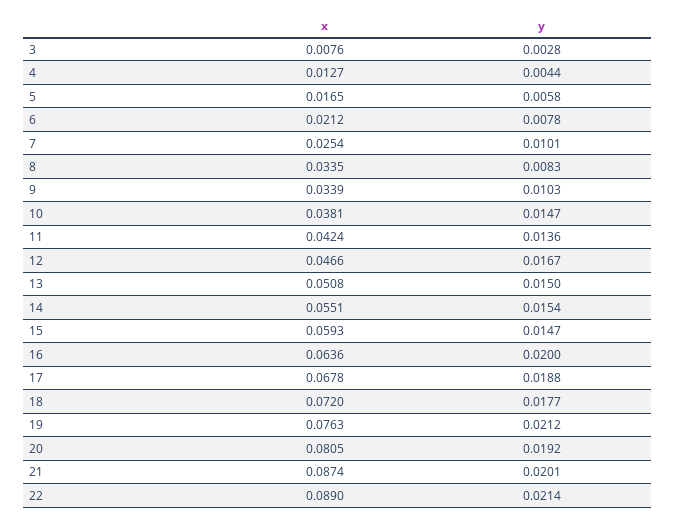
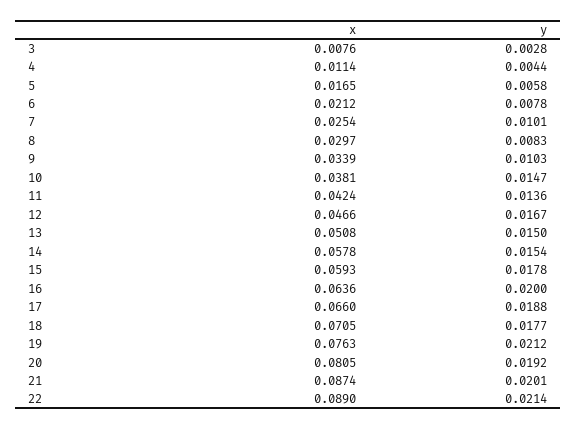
x, 4: 0.0127 -> 0.0114
x, 8: 0.0335 -> 0.0297
x, 14: 0.0551 -> 0.0578
y, 15: 0.0147 -> 0.0178
x, 17: 0.0678 -> 0.066
x, 18: 0.072 -> 0.0705

